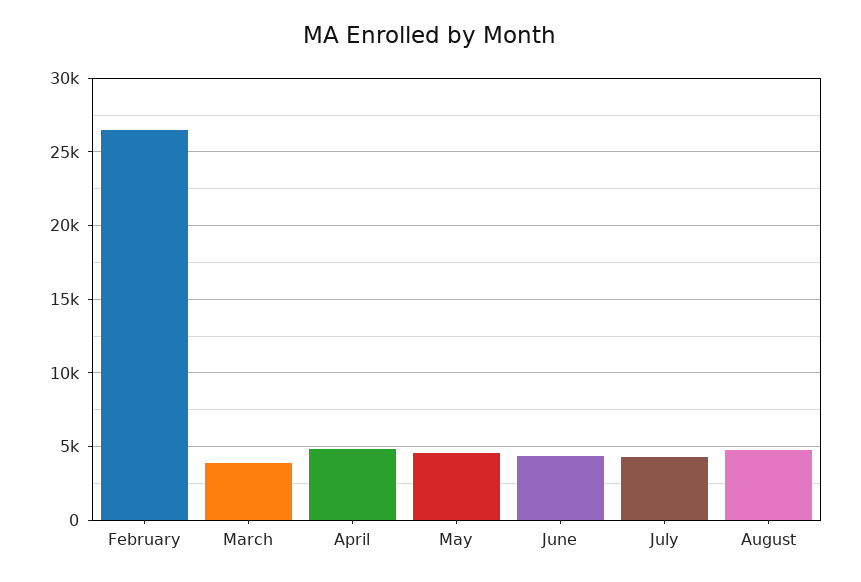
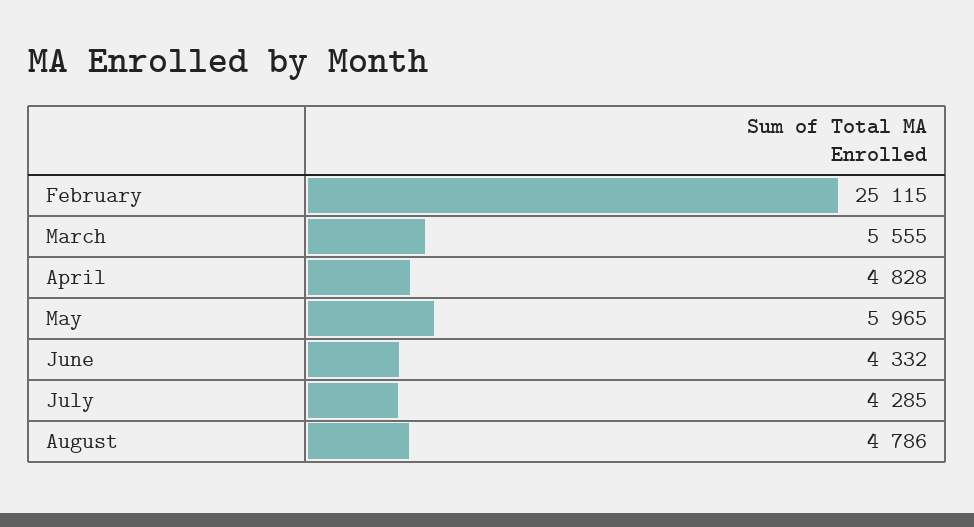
February: 26500 -> 25115
March: 4000 -> 5555
May: 4500 -> 5965

